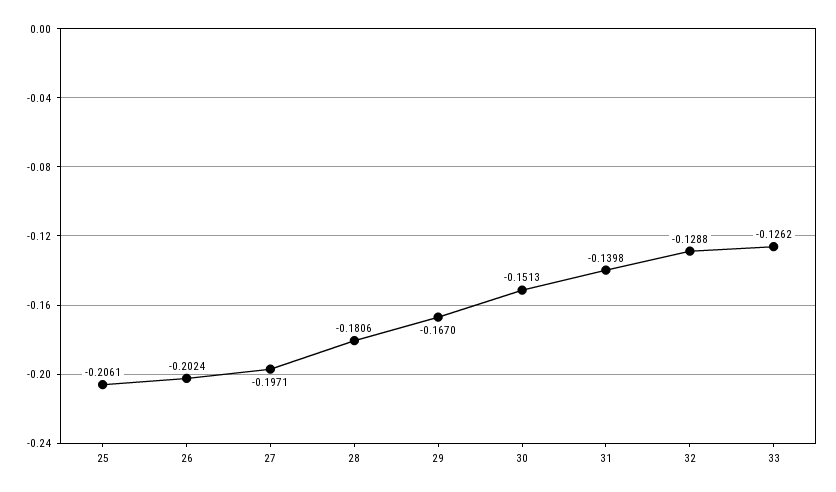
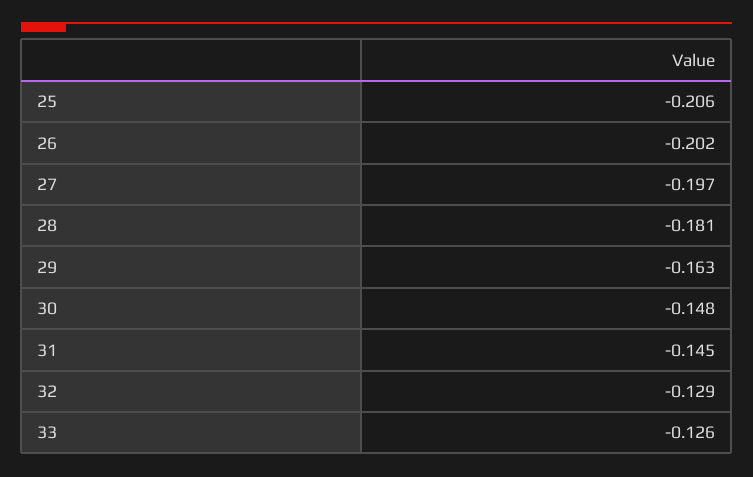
29: -0.167 -> -0.163
30: -0.1513 -> -0.148
31: -0.1398 -> -0.145

